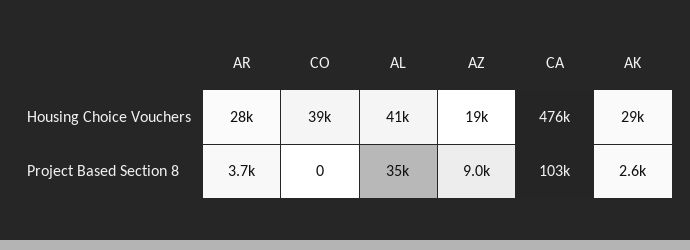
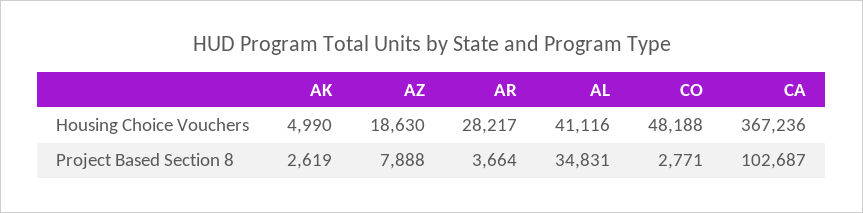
CO, Housing Choice Vouchers: 39000 -> 48188
CA, Housing Choice Vouchers: 476000 -> 367236
AK, Housing Choice Vouchers: 29000 -> 4990
CO, Project Based Section 8: 0 -> 2771
AZ, Project Based Section 8: 9000 -> 7888

